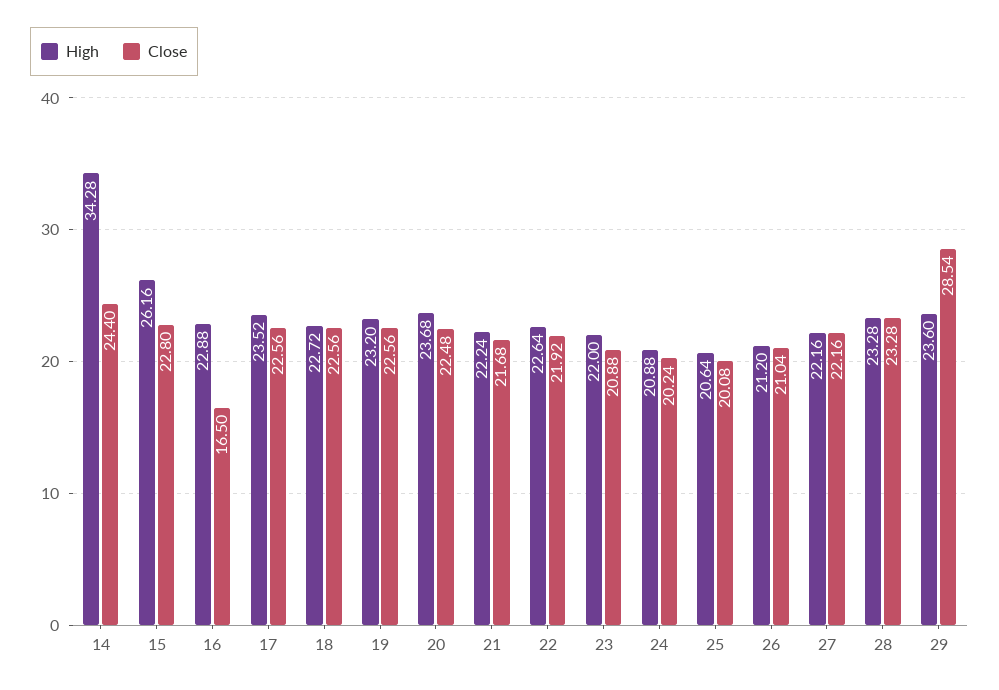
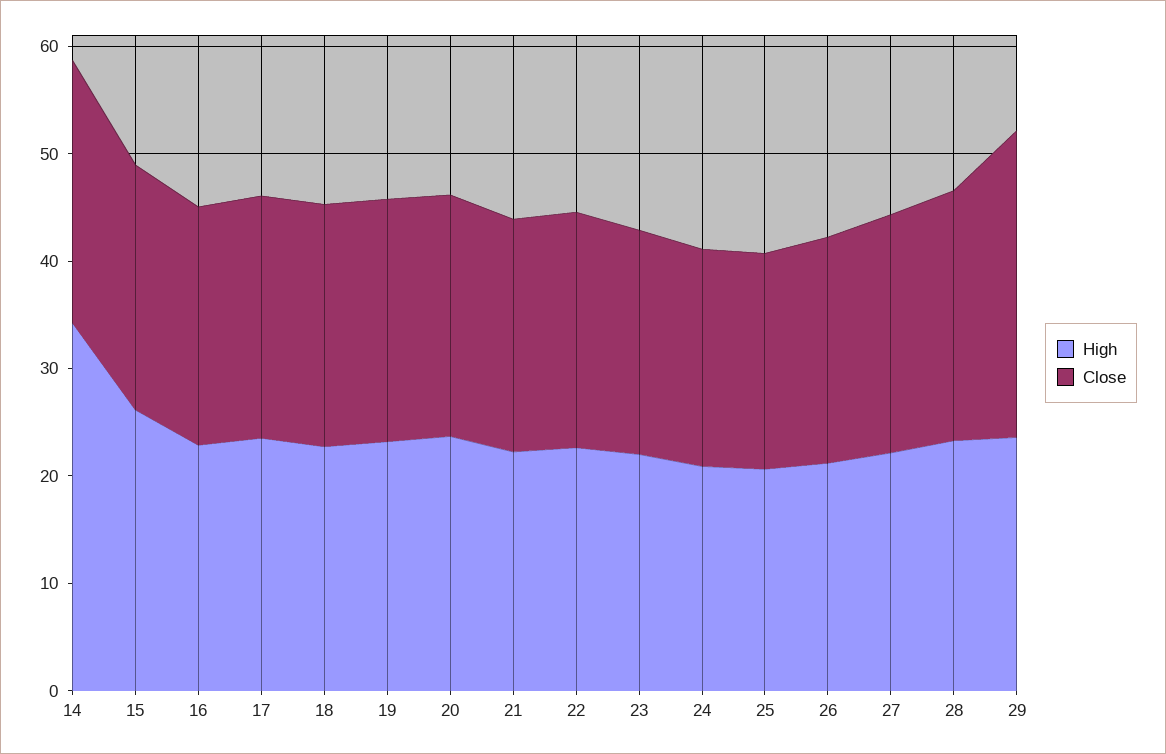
Close, 16: 16.5 -> 22

